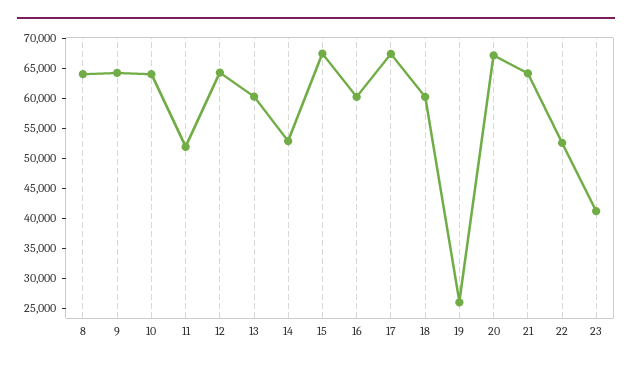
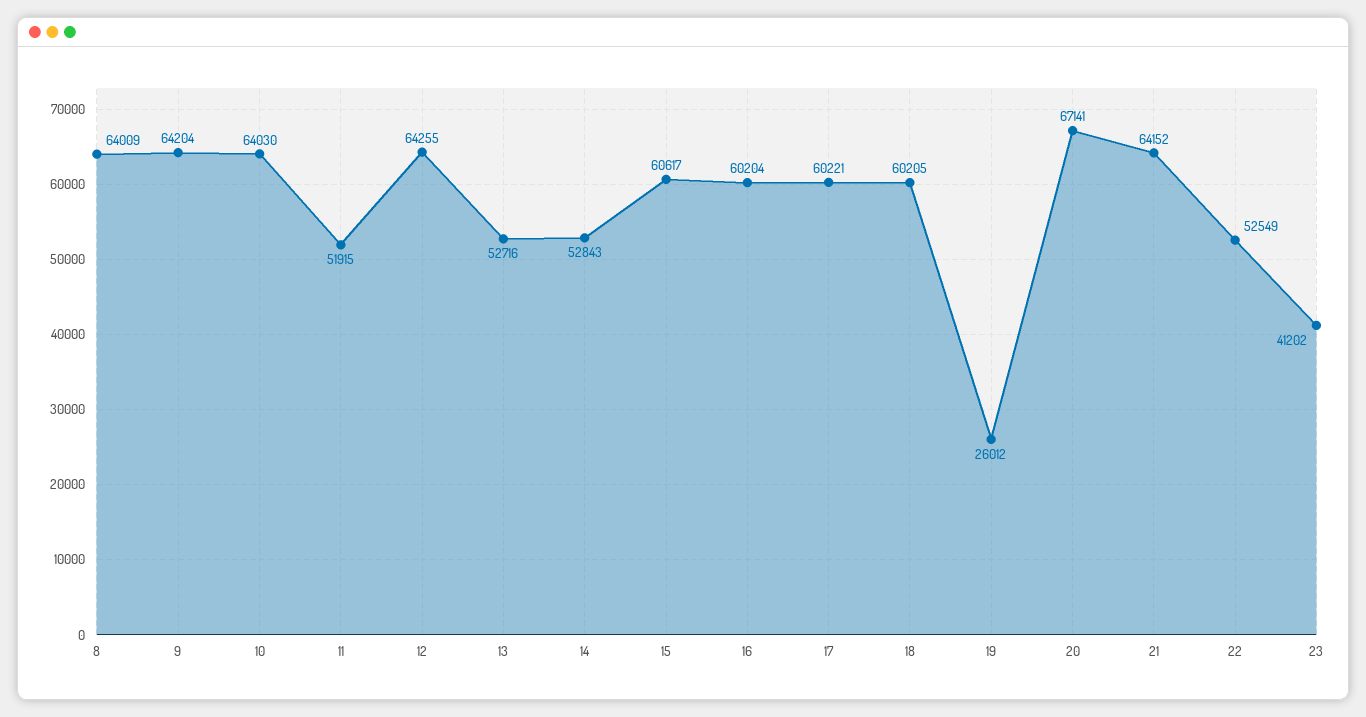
13: 60000 -> 52716
15: 67500 -> 60617
17: 67500 -> 60221

